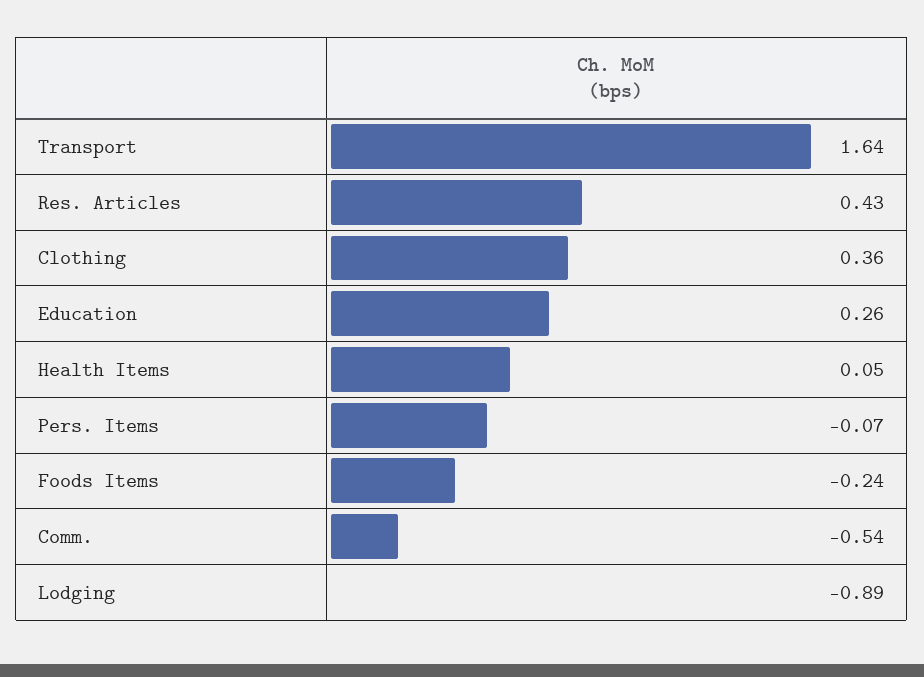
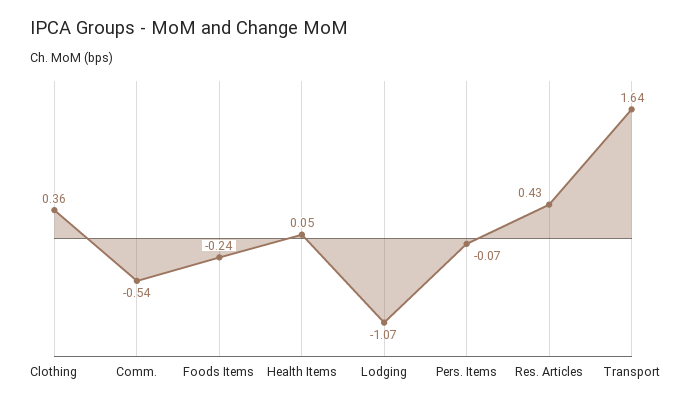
Education: 0.26 -> none
Lodging: -0.89 -> -1.07

